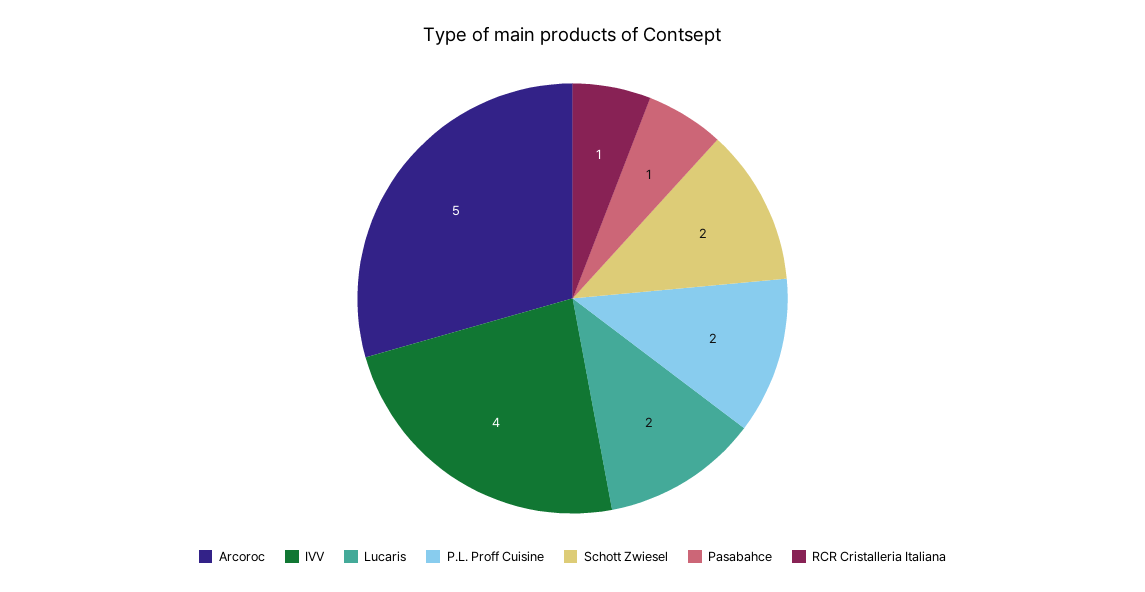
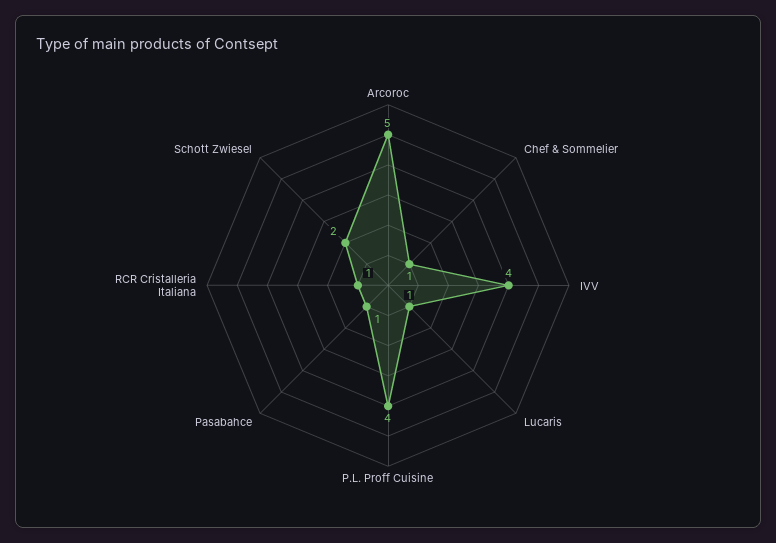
Lucaris: 2 -> 1
P.L. Proff Cuisine: 2 -> 4
Chef & Sommelier: none -> 1

